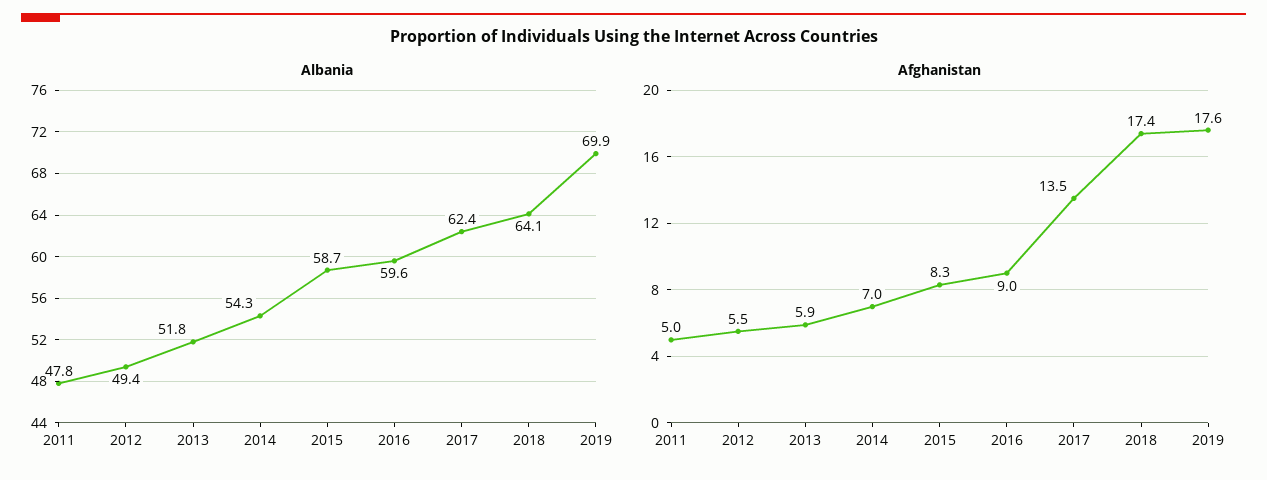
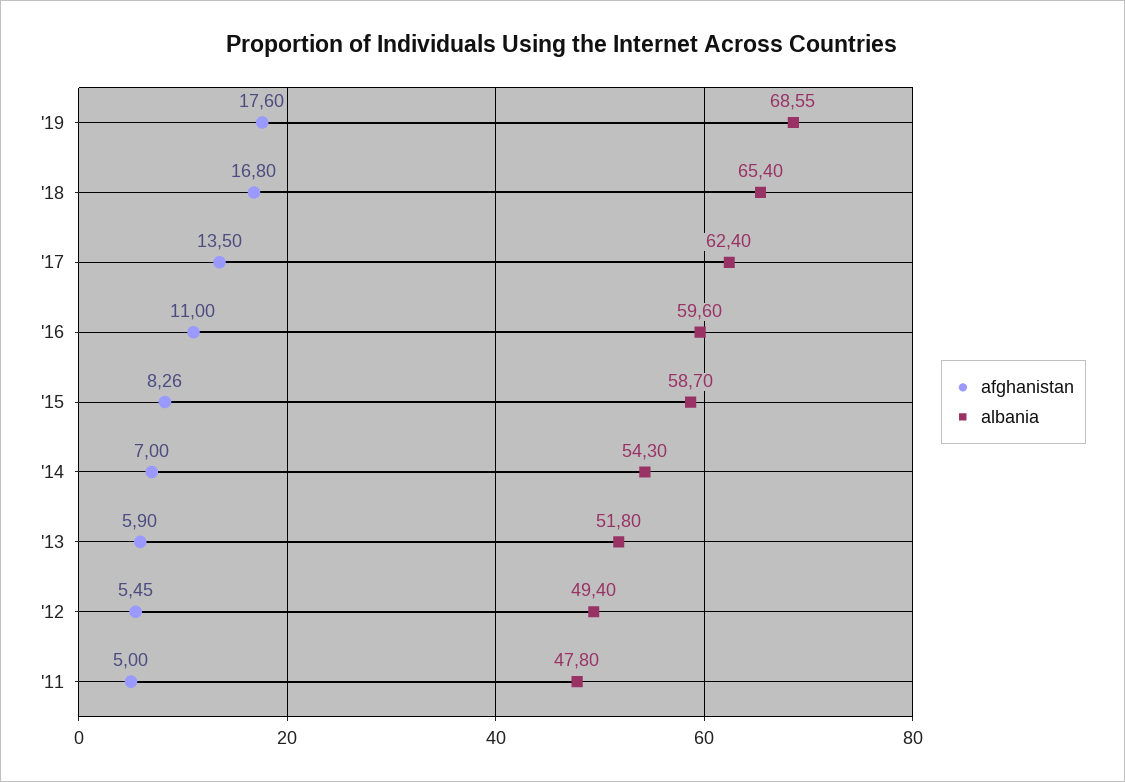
Albania, 2018: 64.1 -> 65.4
Albania, 2019: 69.9 -> 68.55
Afghanistan, 2016: 9 -> 11
Afghanistan, 2018: 17.4 -> 16.8

